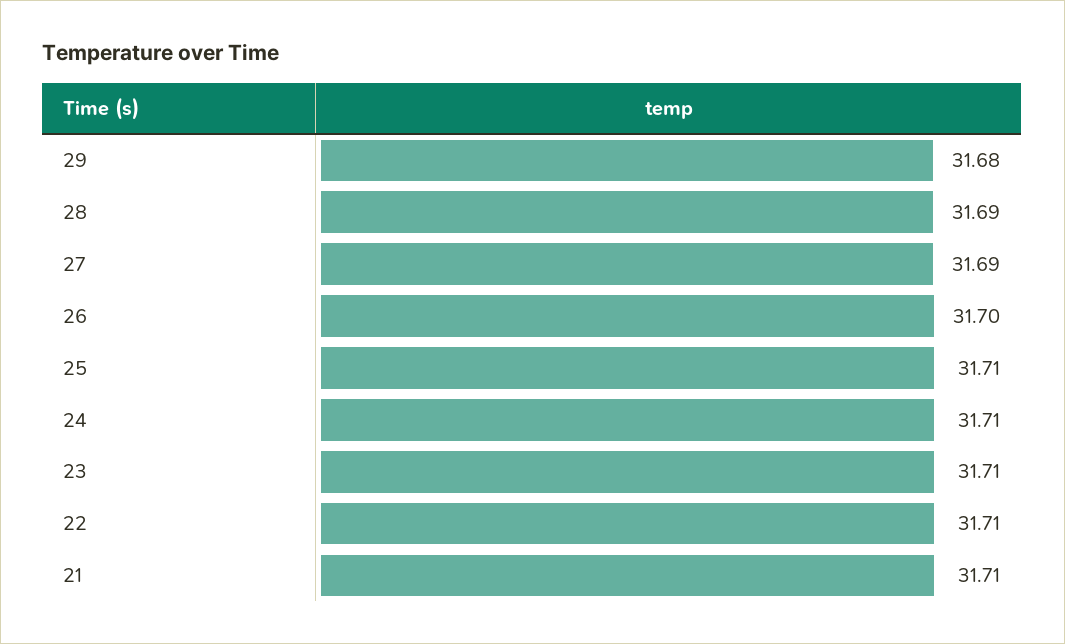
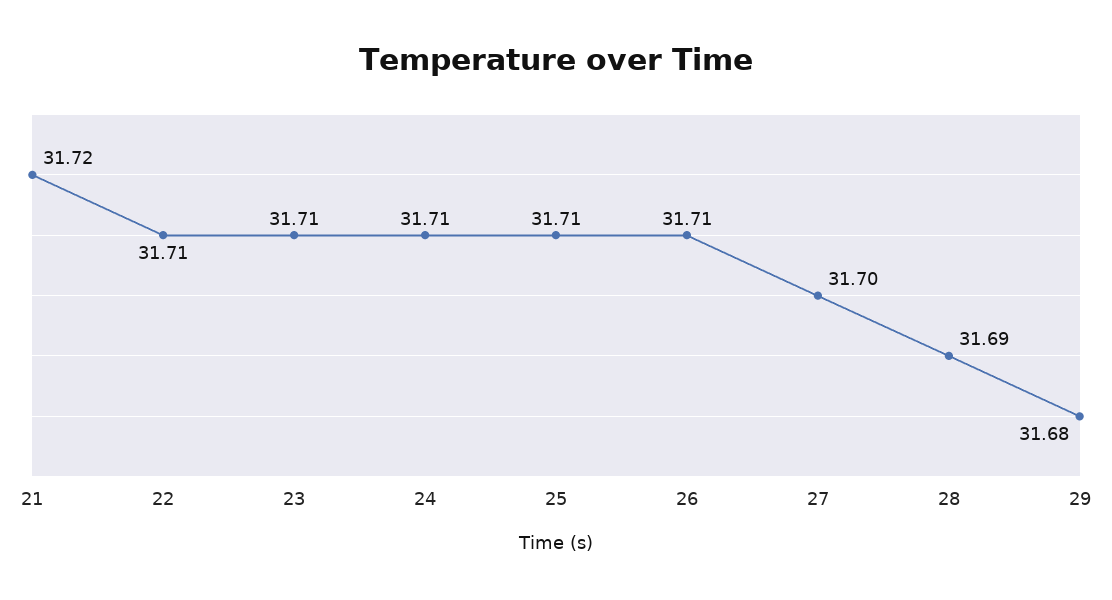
27: 31.69 -> 31.7
26: 31.7 -> 31.71
21: 31.71 -> 31.72

